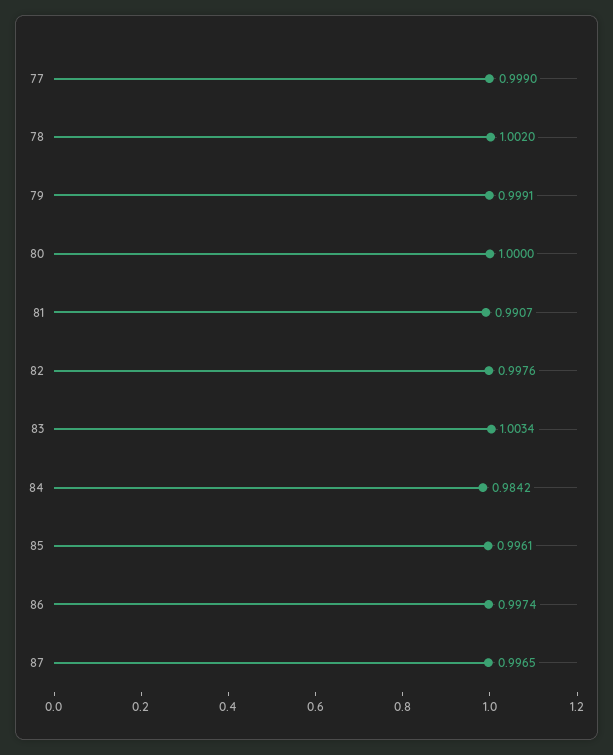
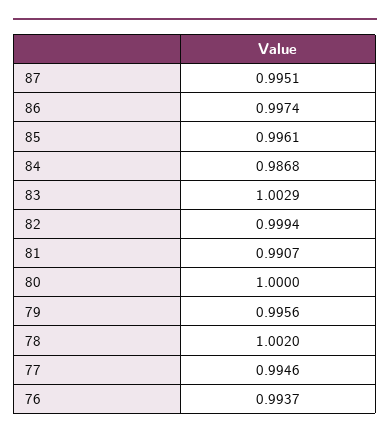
77: 0.999 -> 0.9946
79: 0.9991 -> 0.9956
82: 0.9976 -> 0.9994
83: 1.0034 -> 1.0029
84: 0.9842 -> 0.9868
87: 0.9965 -> 0.9951
76: none -> 0.9937

